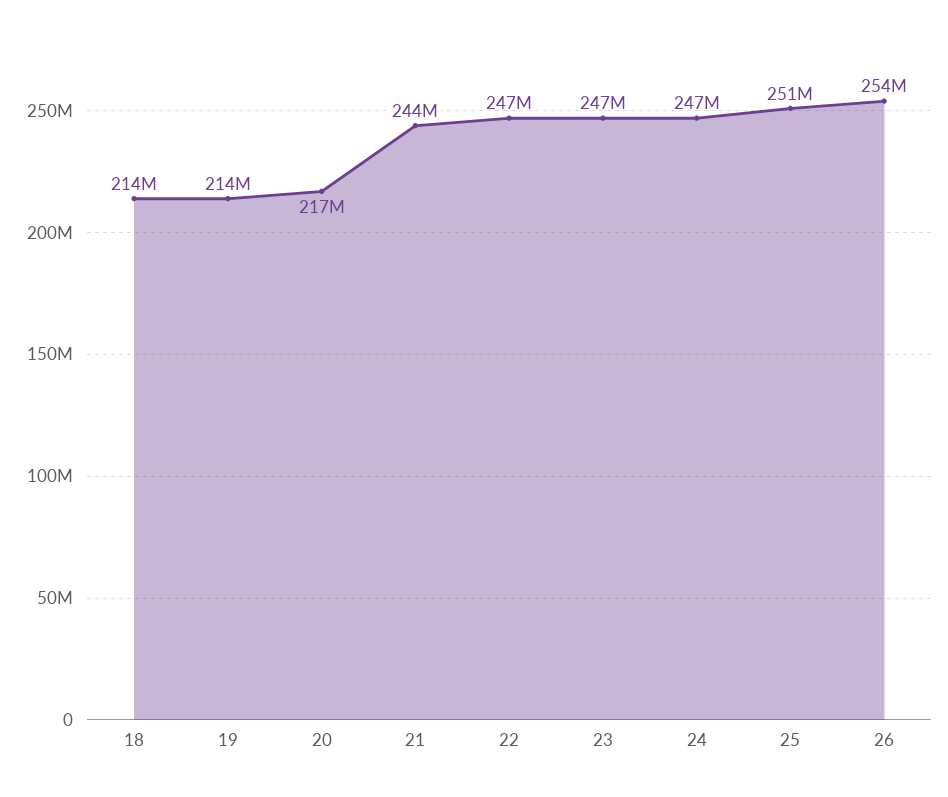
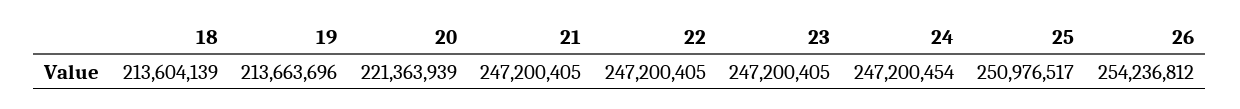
20: 217000000 -> 221363939
21: 244000000 -> 247200405

